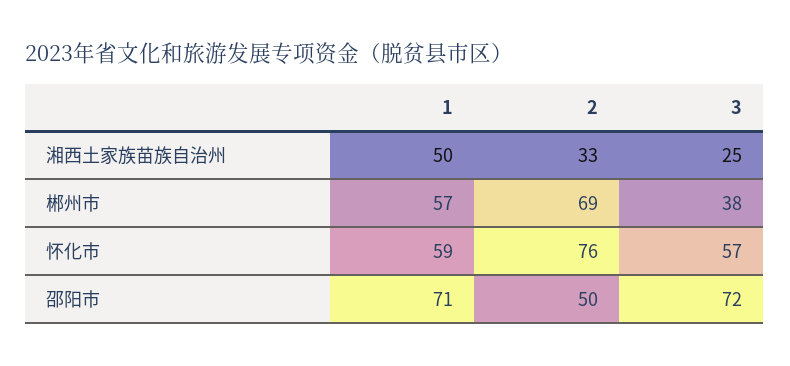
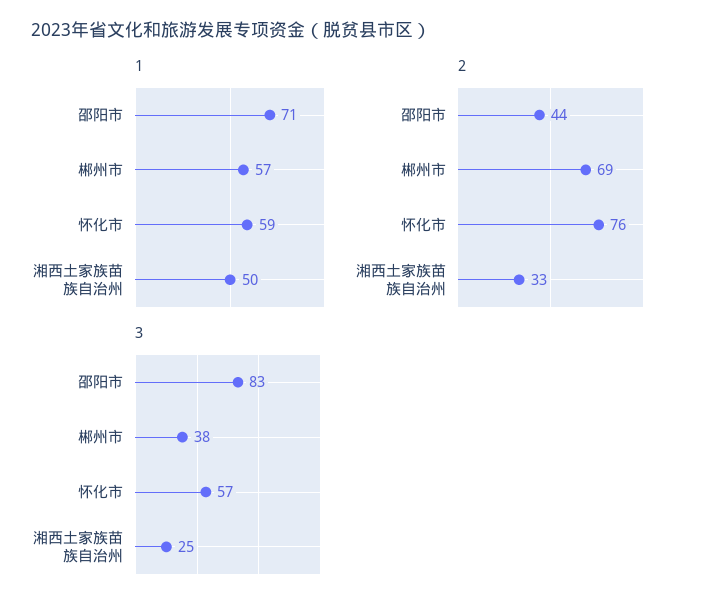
2, 邵阳市: 50 -> 44
3, 邵阳市: 72 -> 83

